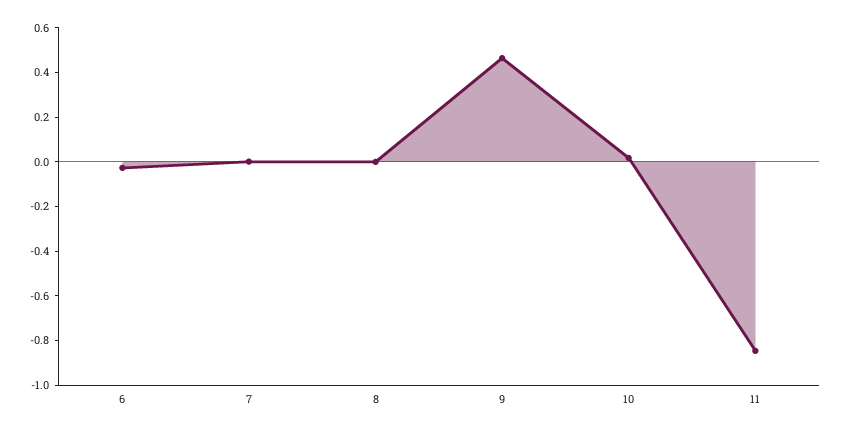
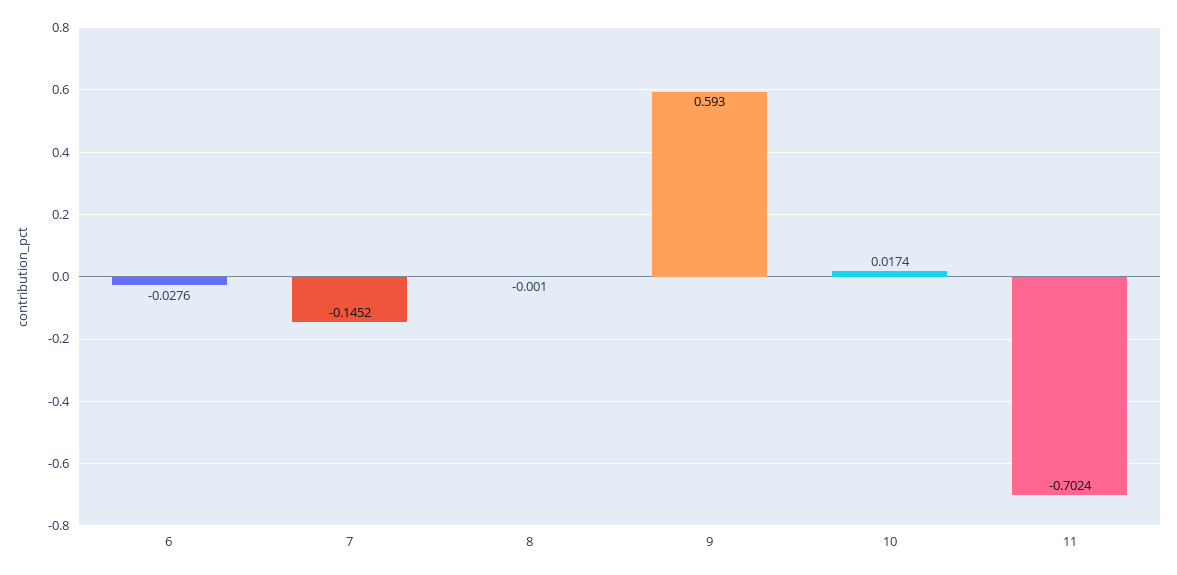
7: 0 -> -0.1452
9: 0.45 -> 0.593
11: -0.85 -> -0.7024

